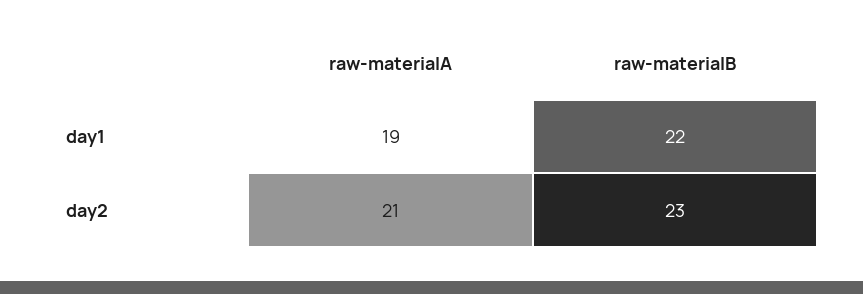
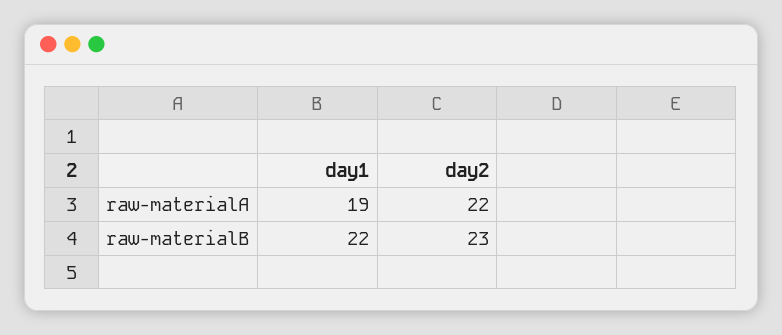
raw-materialA, day2: 21 -> 22

